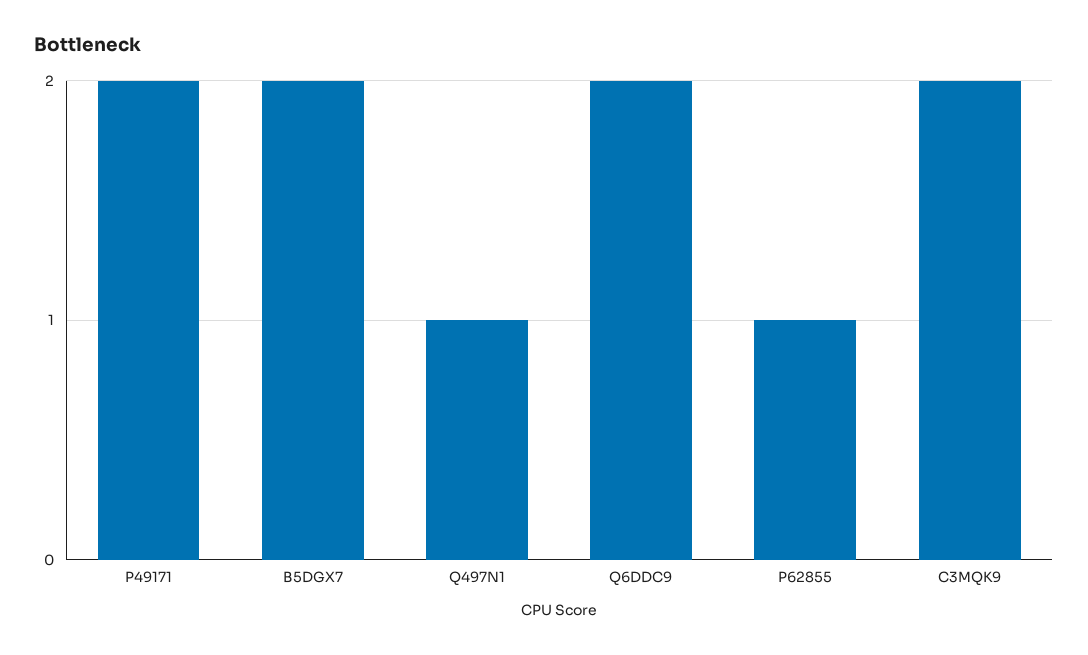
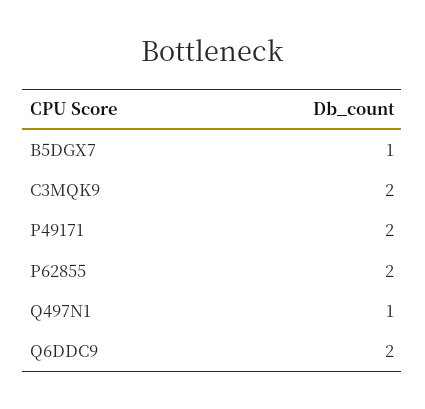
B5DGX7: 2 -> 1
P62855: 1 -> 2

